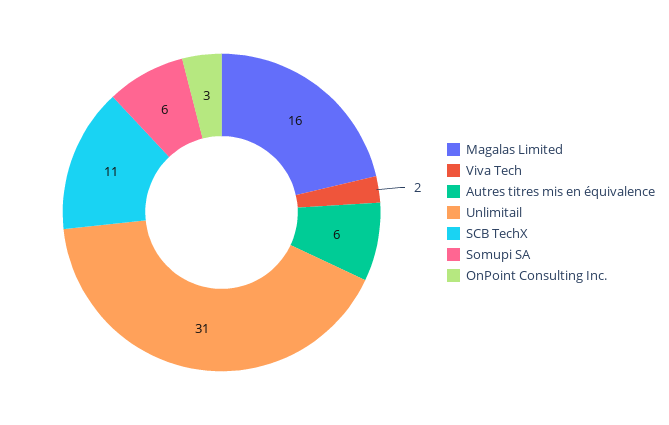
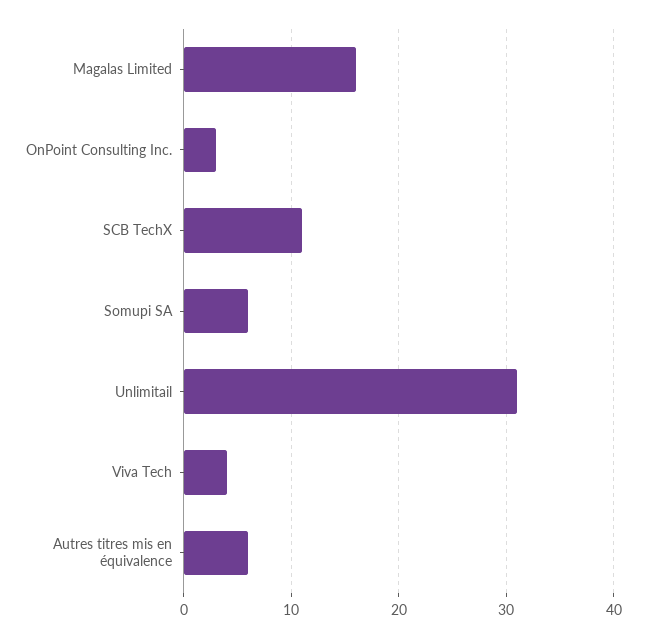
Viva Tech: 2 -> 4

